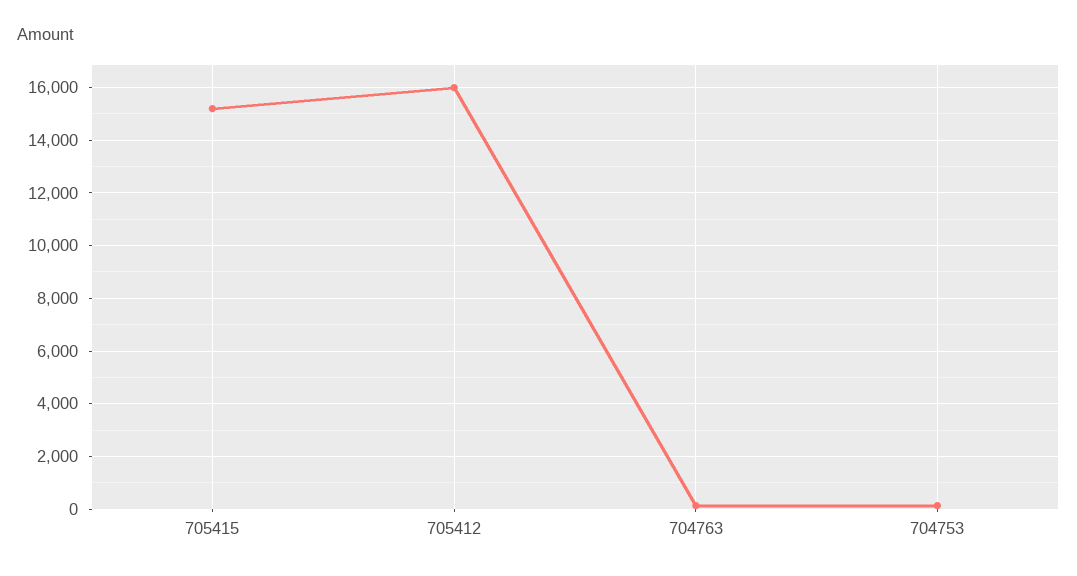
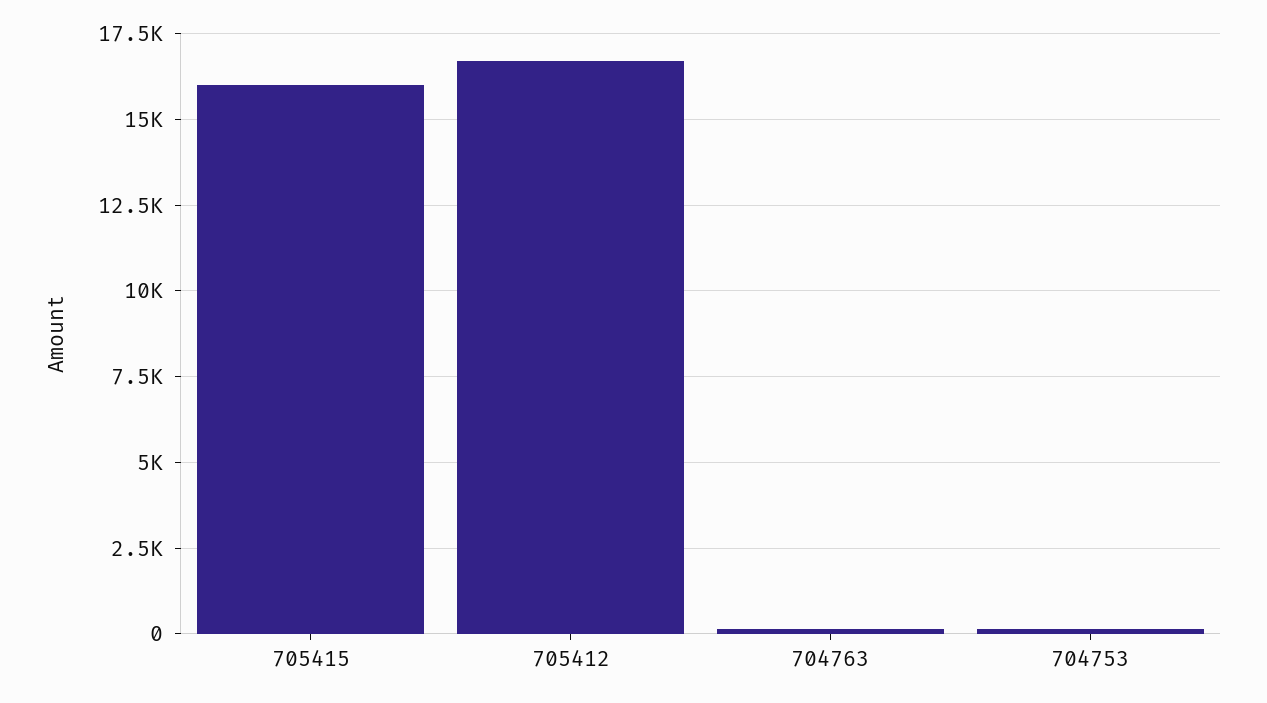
705415: 15250 -> 16000
705412: 16000 -> 16750

